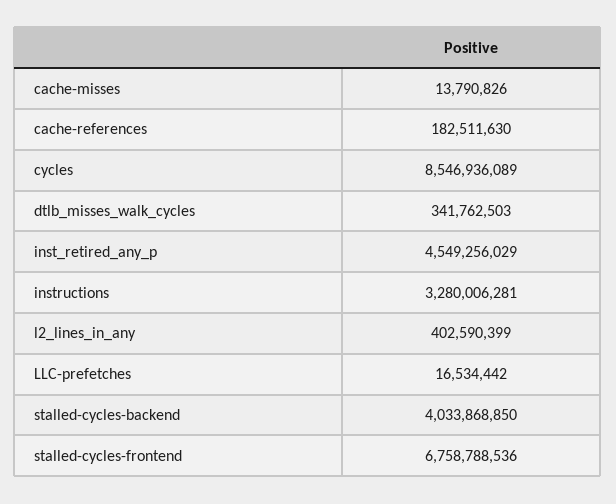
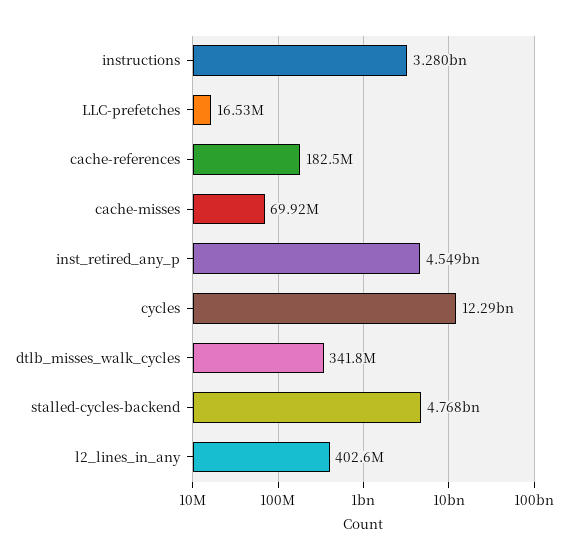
cache-misses: 13790826 -> 69920000
cycles: 8546936089 -> 12290000000
stalled-cycles-backend: 4033868850 -> 4768000000
stalled-cycles-frontend: 6758788536 -> none

